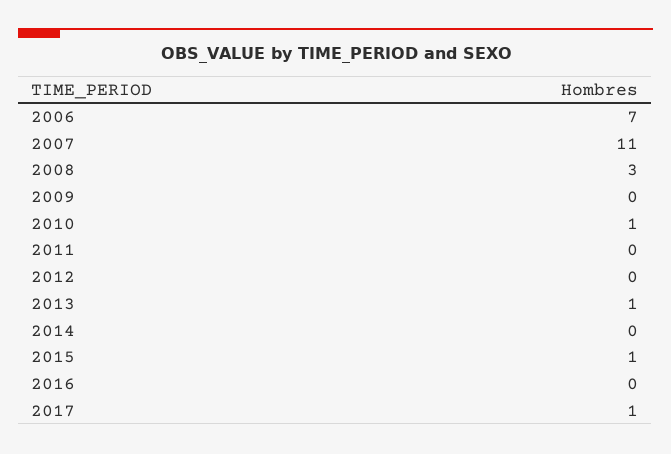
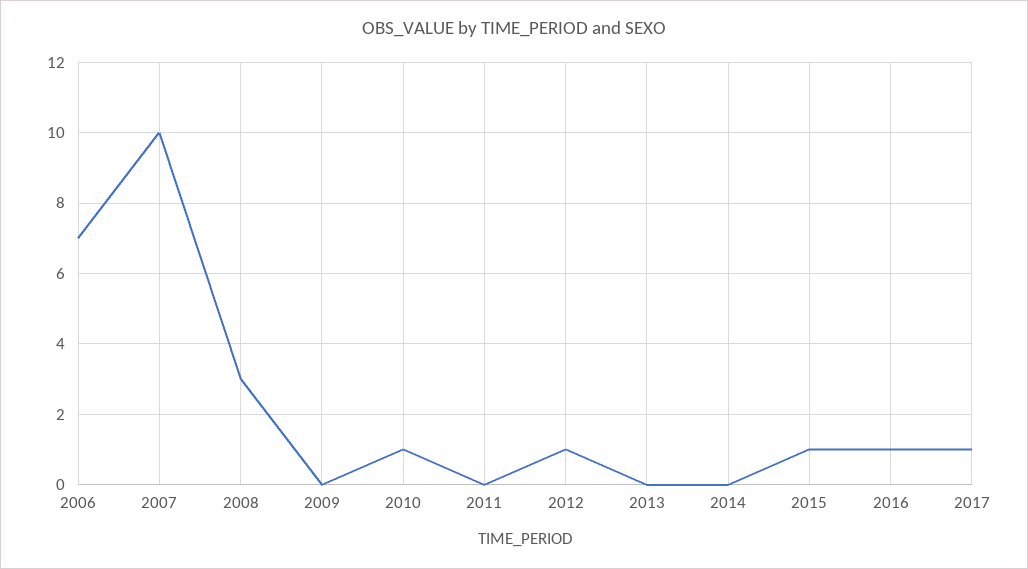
2007: 11 -> 10
2012: 0 -> 1
2013: 1 -> 0
2016: 0 -> 1

